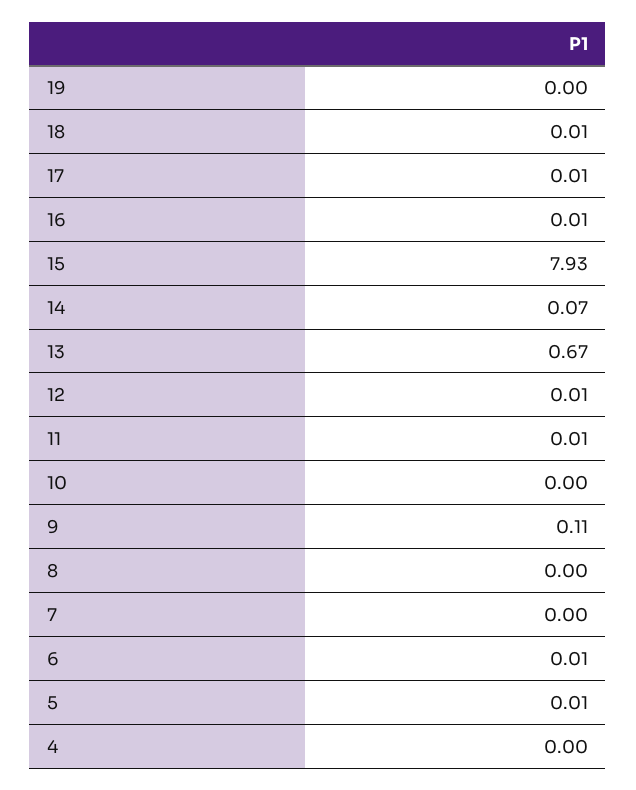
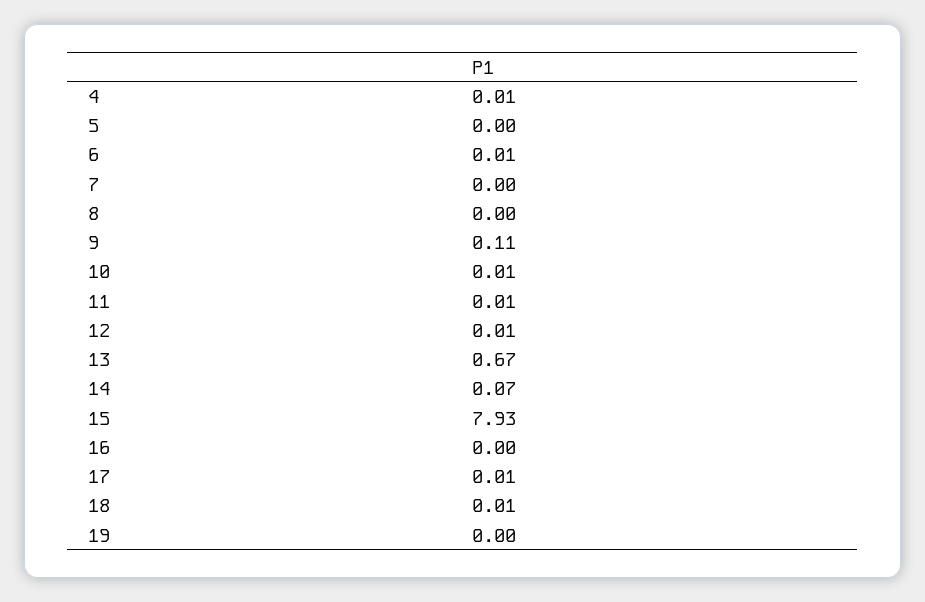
16: 0.01 -> 0
10: 0 -> 0.01
5: 0.01 -> 0
4: 0 -> 0.01

